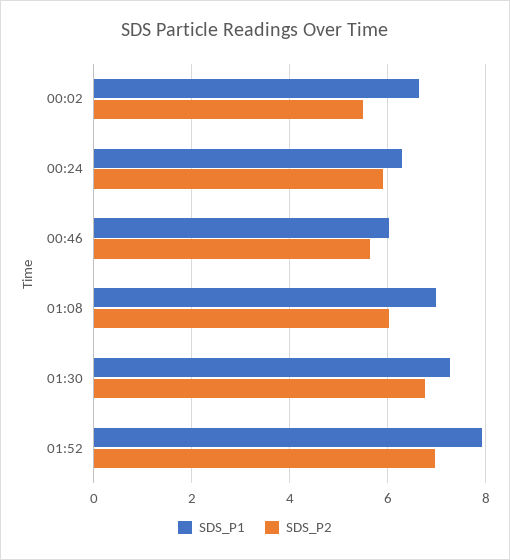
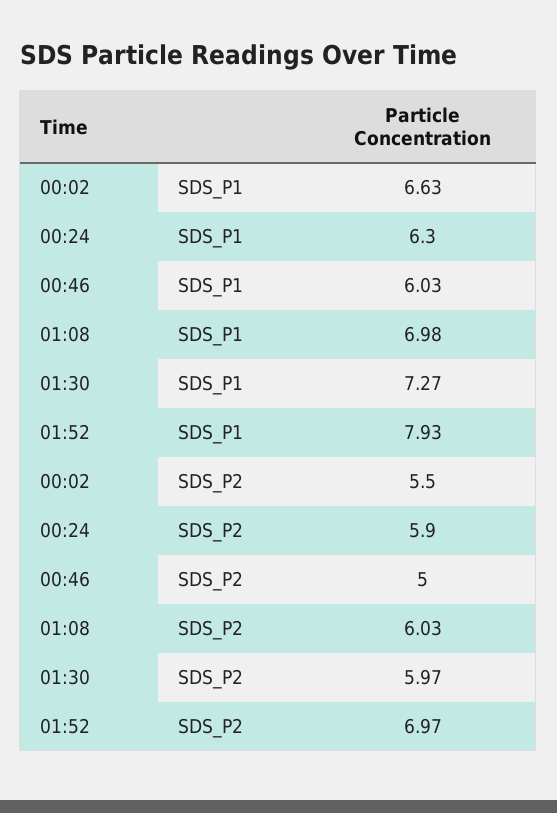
SDS_P2, 00:46: 5.6 -> 5
SDS_P2, 01:30: 6.8 -> 5.97

